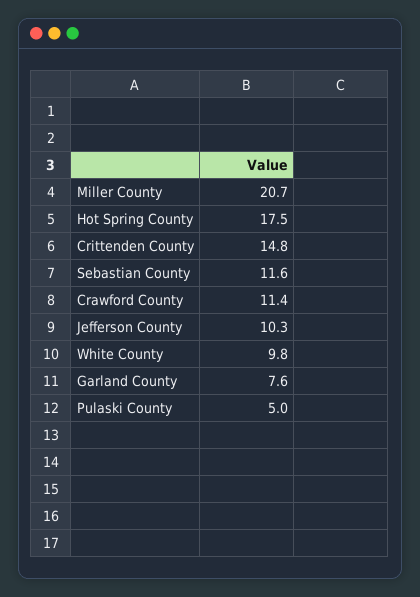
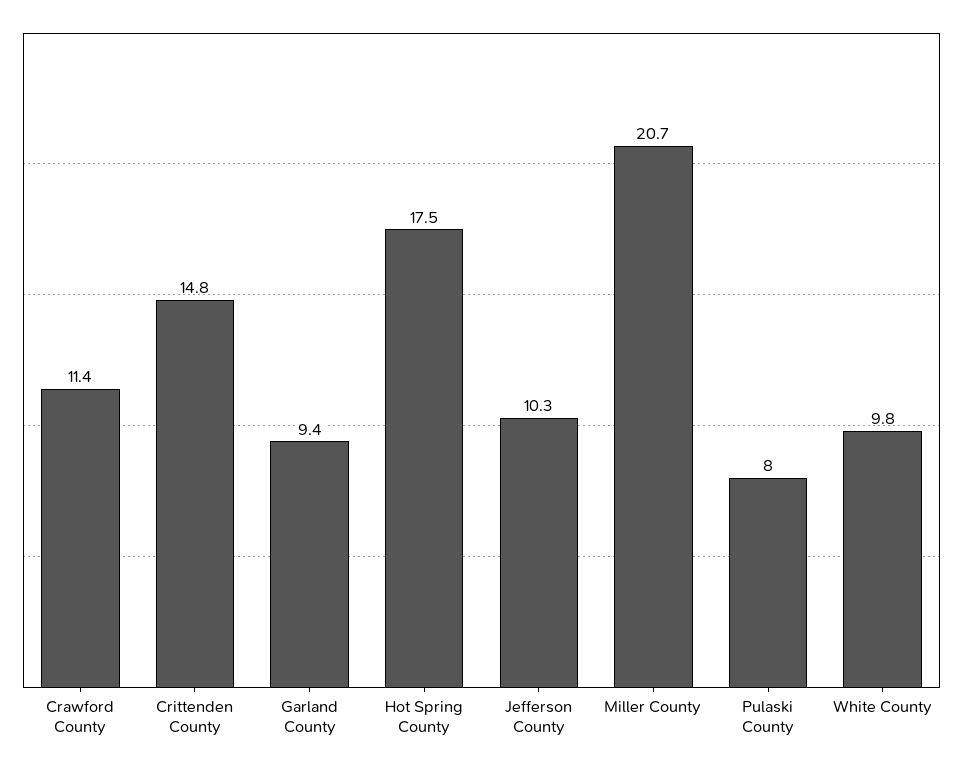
Sebastian County: 11.6 -> none
Garland County: 7.6 -> 9.4
Pulaski County: 5 -> 8

